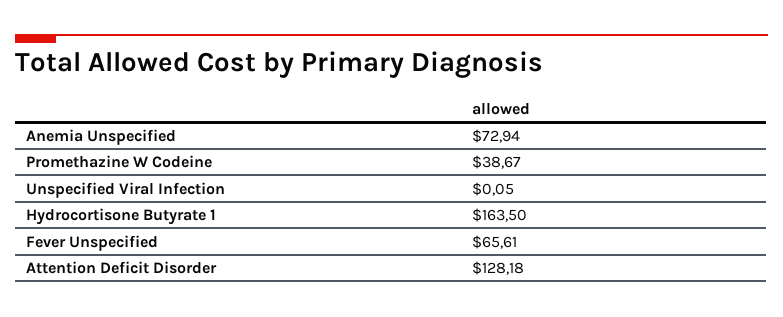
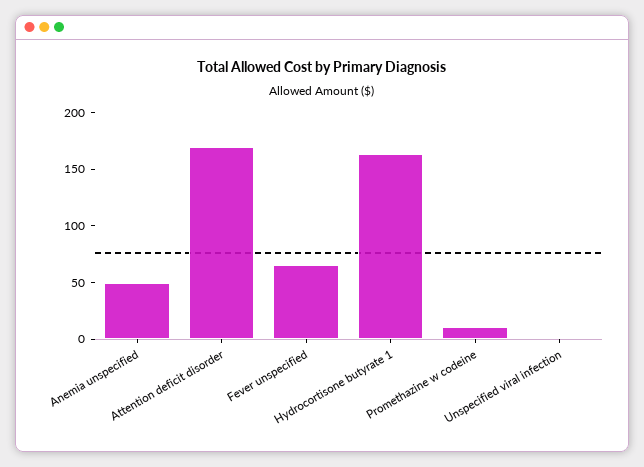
Anemia Unspecified: 72.94 -> 50
Promethazine W Codeine: 38.67 -> 10
Attention Deficit Disorder: 128.18 -> 170

